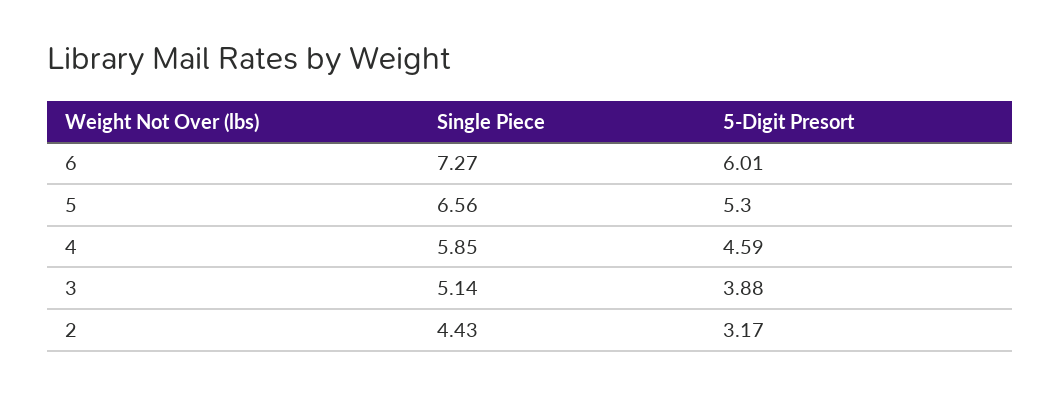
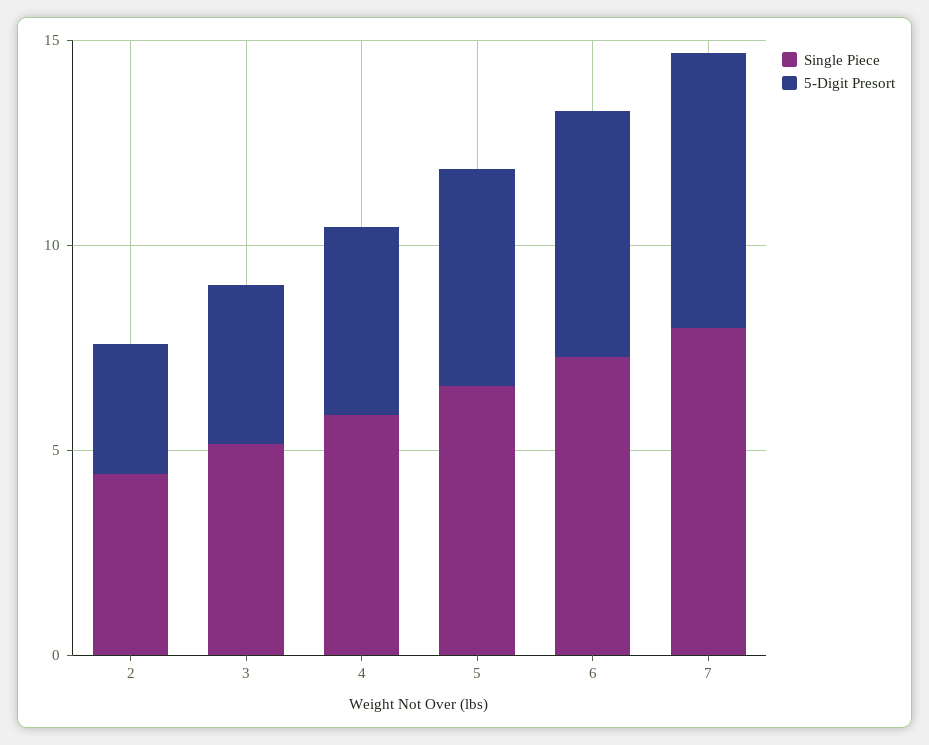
Single Piece, 7: none -> 8
5-Digit Presort, 7: none -> 7

